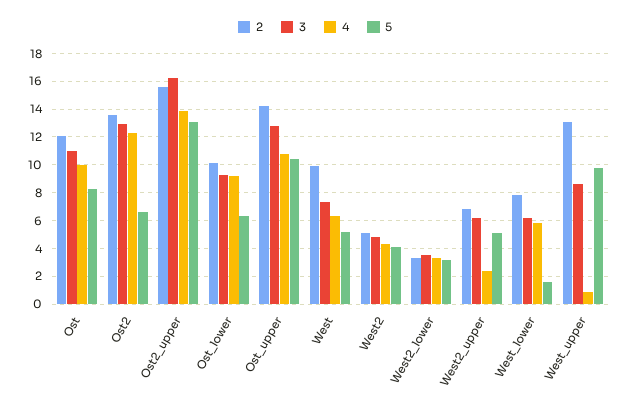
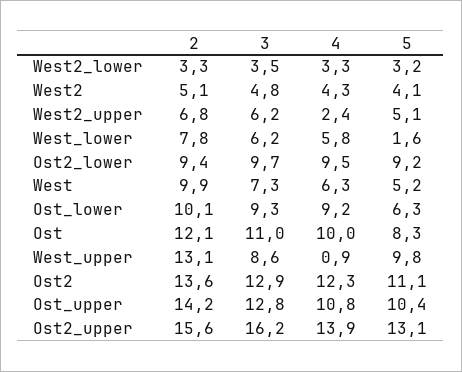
5, Ost2: 6.5 -> 11.1
2, Ost2_lower: none -> 9.4
3, Ost2_lower: none -> 9.7
4, Ost2_lower: none -> 9.5
5, Ost2_lower: none -> 9.2

